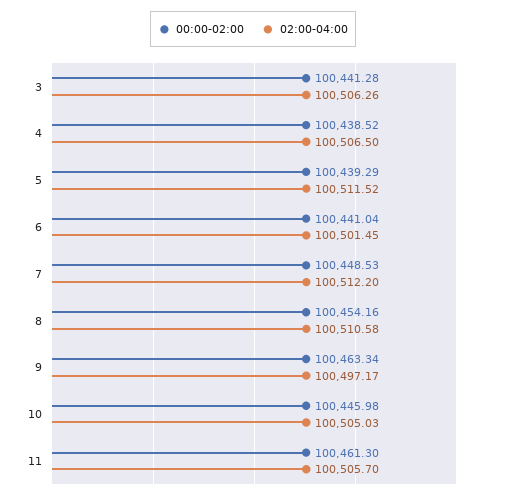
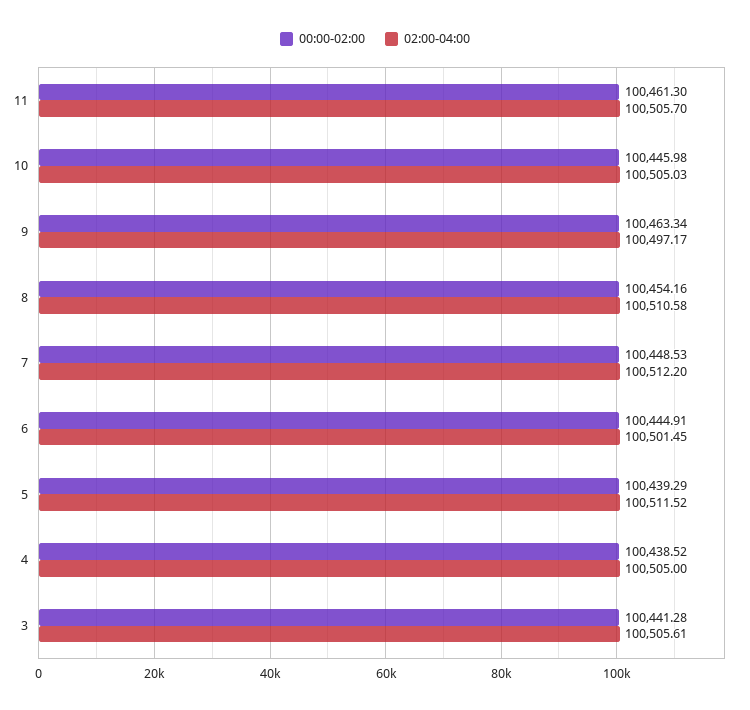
02:00-04:00, 3: 100506.26 -> 100505.61
02:00-04:00, 4: 100506.5 -> 100505
00:00-02:00, 6: 100441.04 -> 100444.91

